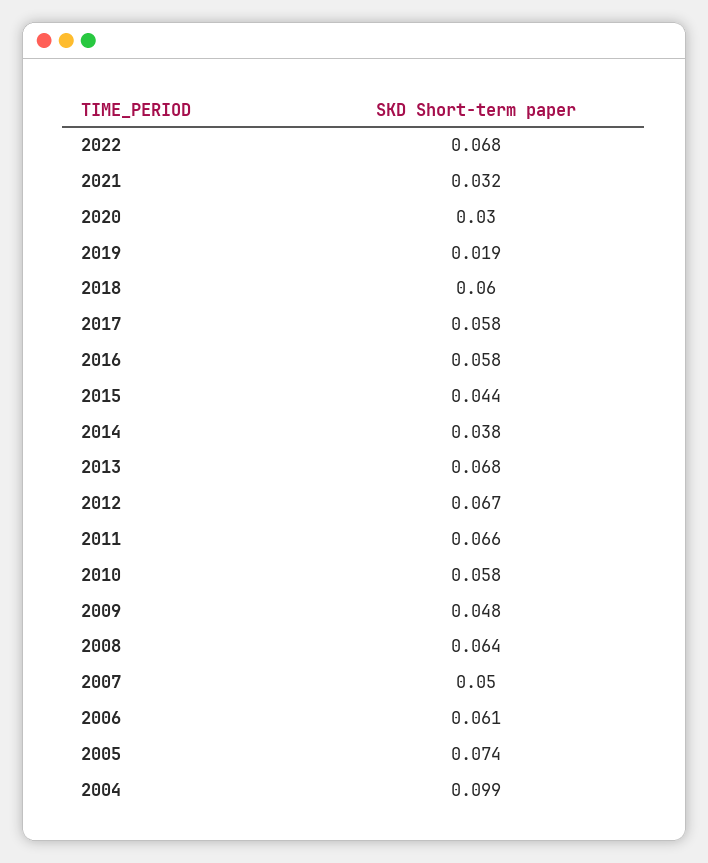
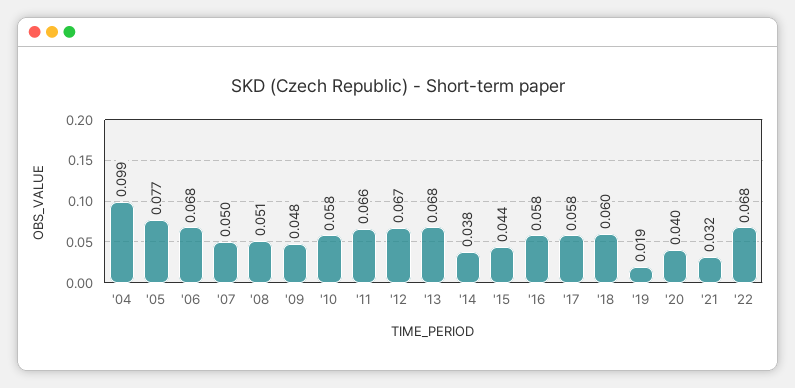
2020: 0.03 -> 0.04
2008: 0.064 -> 0.051
2006: 0.061 -> 0.068
2005: 0.074 -> 0.077

